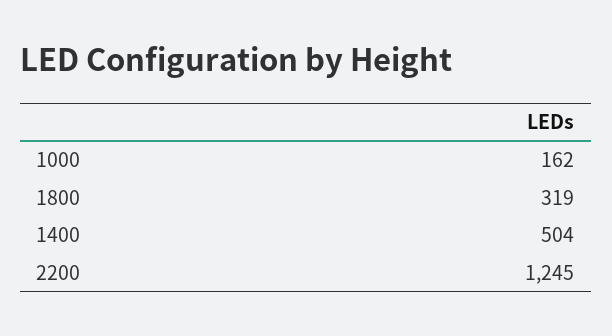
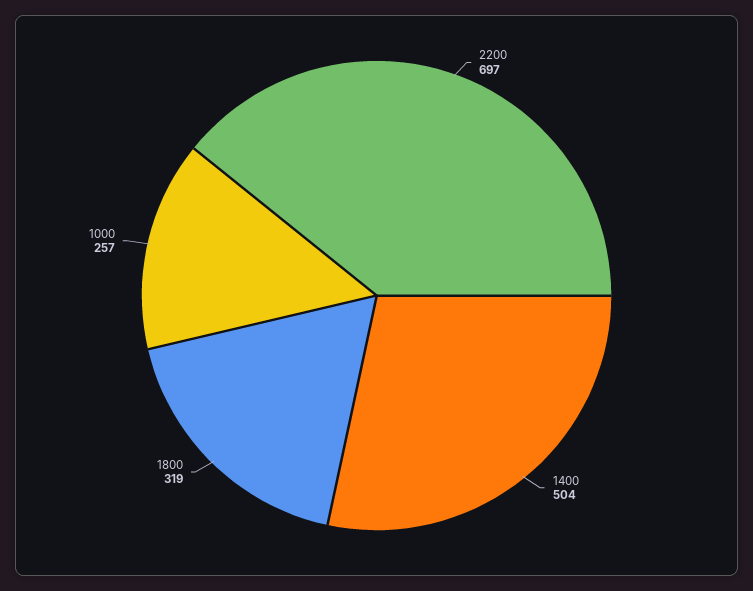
1000: 162 -> 257
2200: 1245 -> 697

